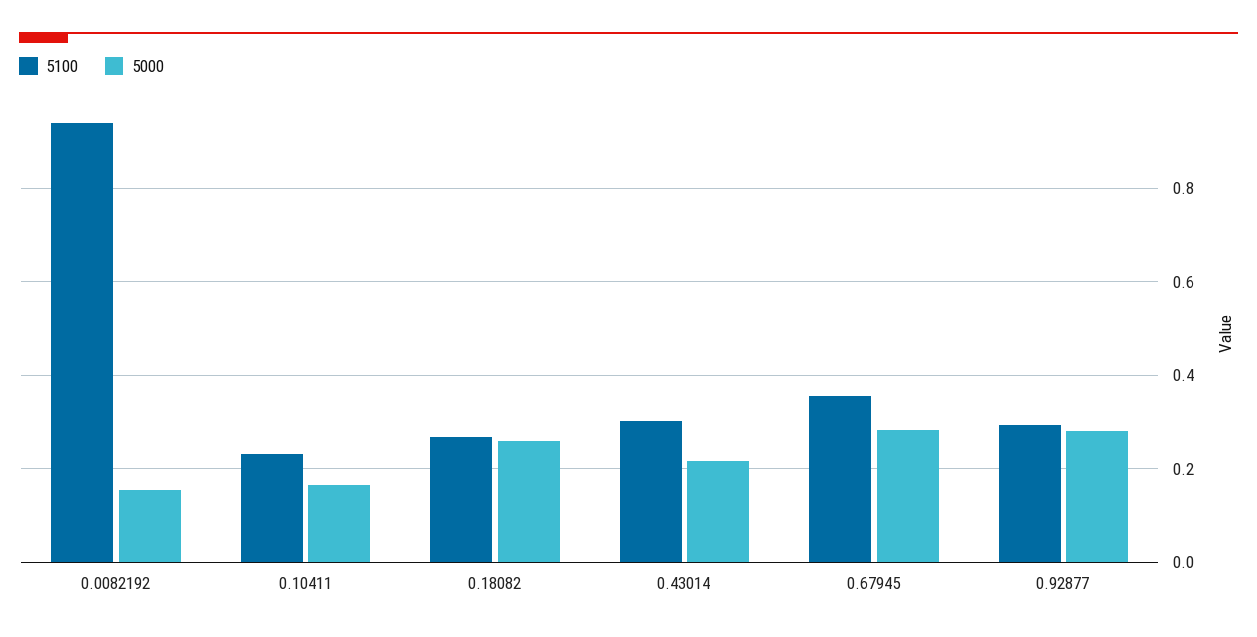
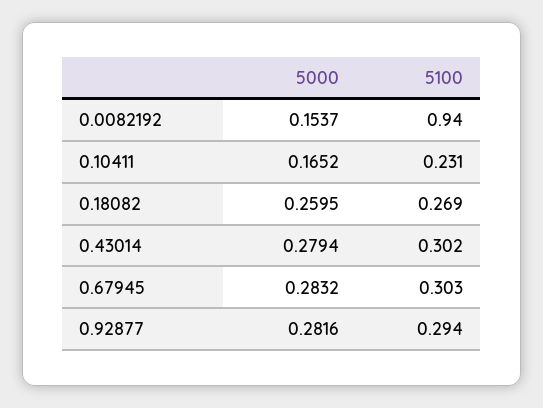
5000, 0.43014: 0.22 -> 0.2794
5100, 0.67945: 0.36 -> 0.303

